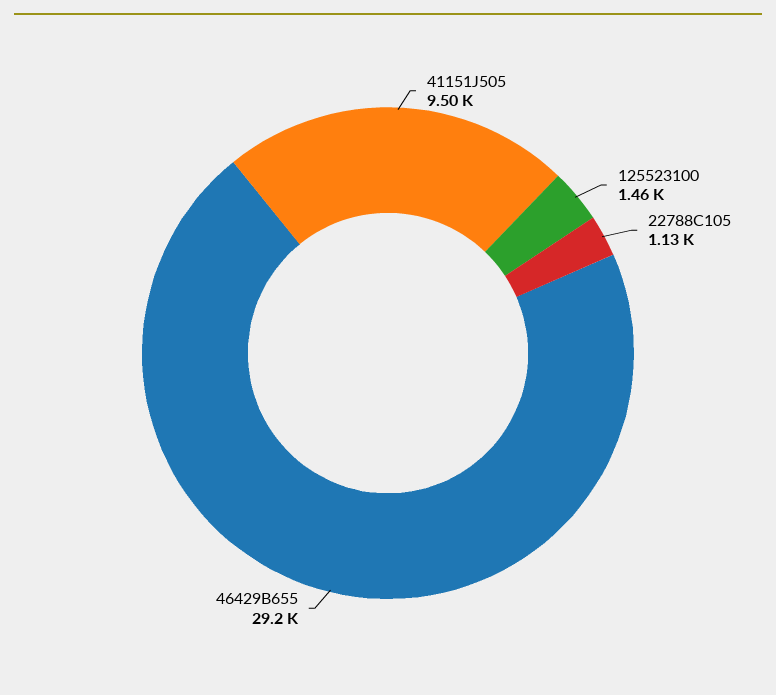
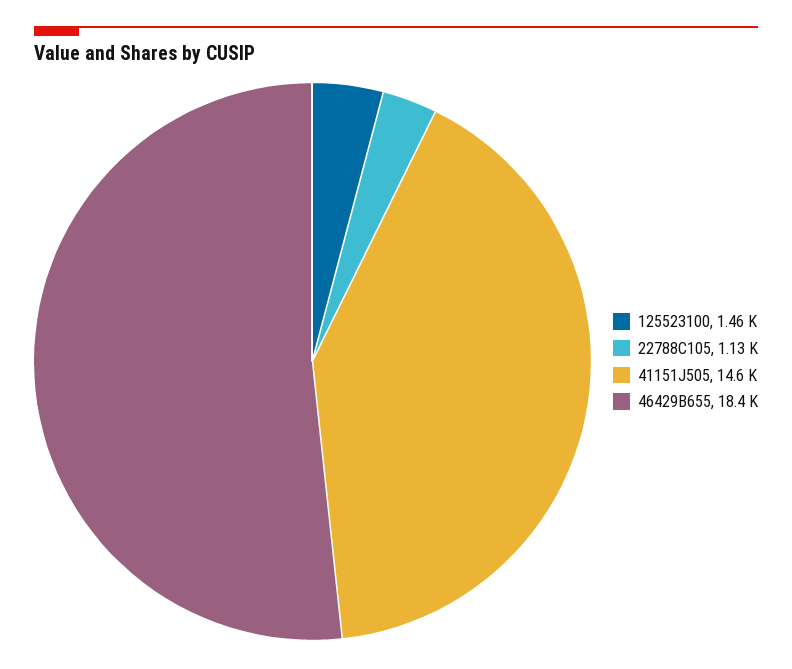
41151J505: 9500 -> 14600
46429B655: 29200 -> 18400

